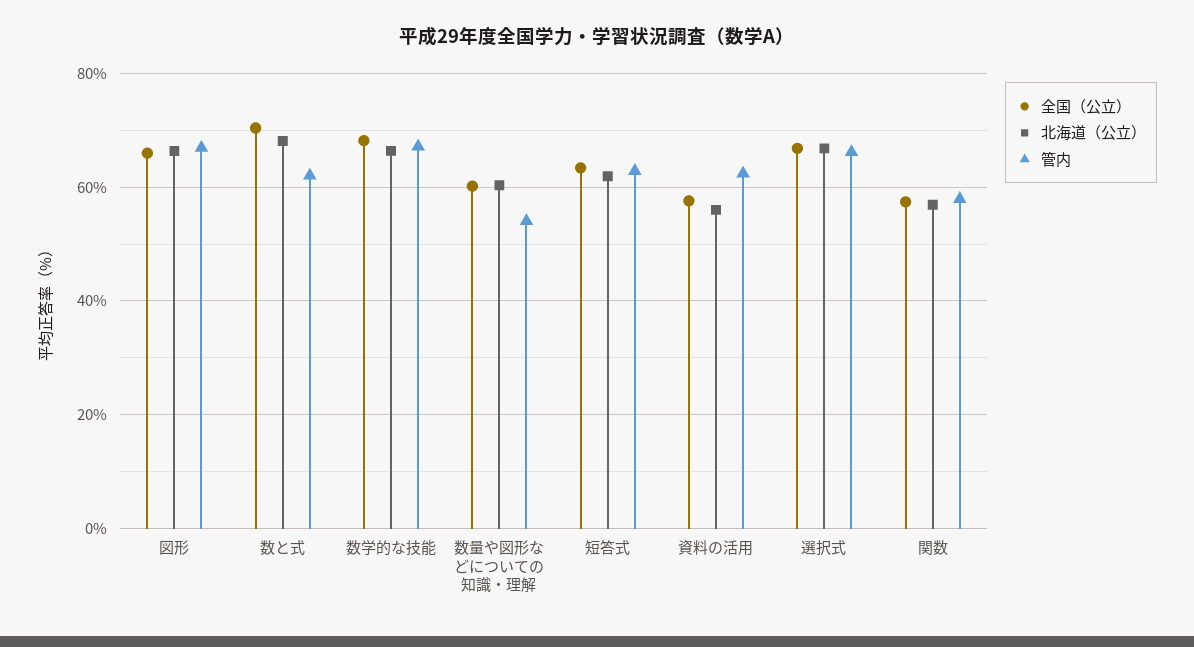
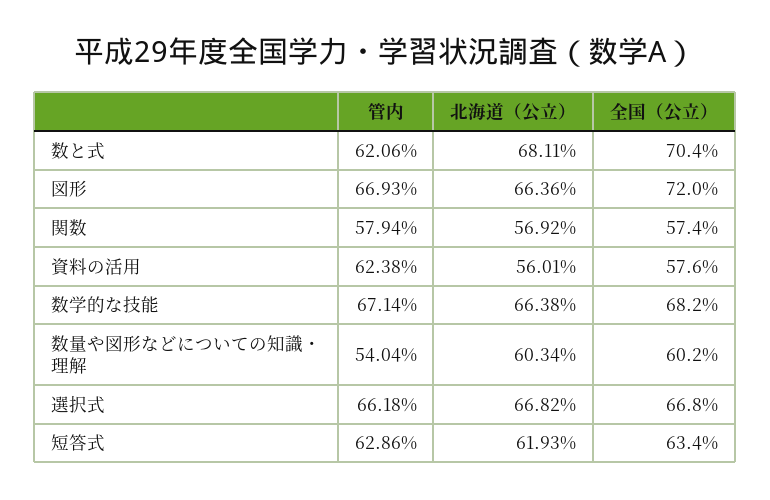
全国（公立）, 図形: 66 -> 72

